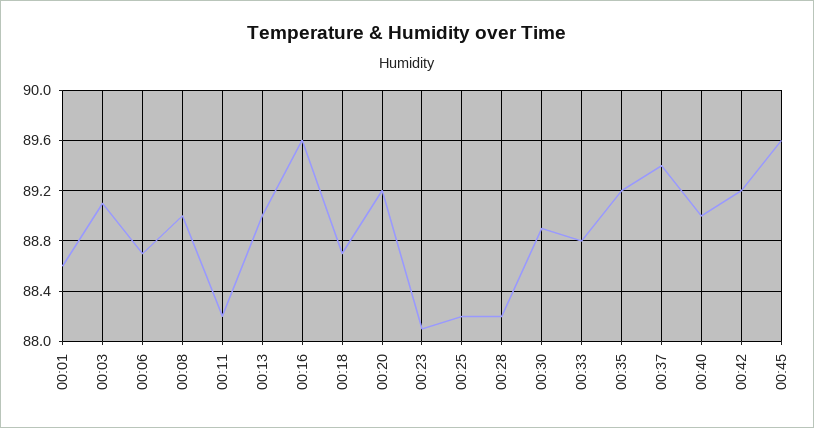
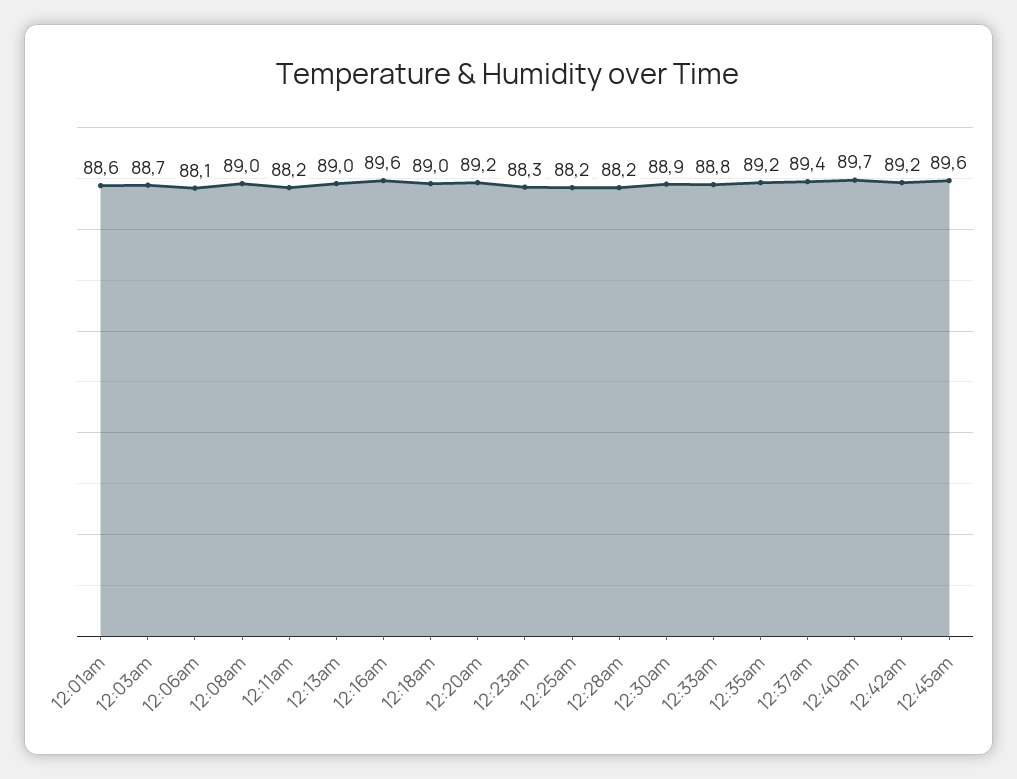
00:03: 89.1 -> 88.7
00:06: 88.7 -> 88.1
00:18: 88.7 -> 89
00:23: 88.1 -> 88.3
00:40: 89 -> 89.7

